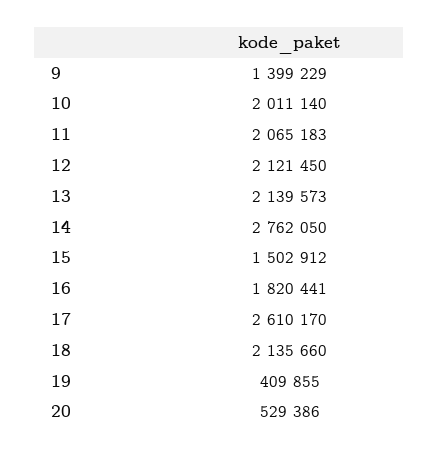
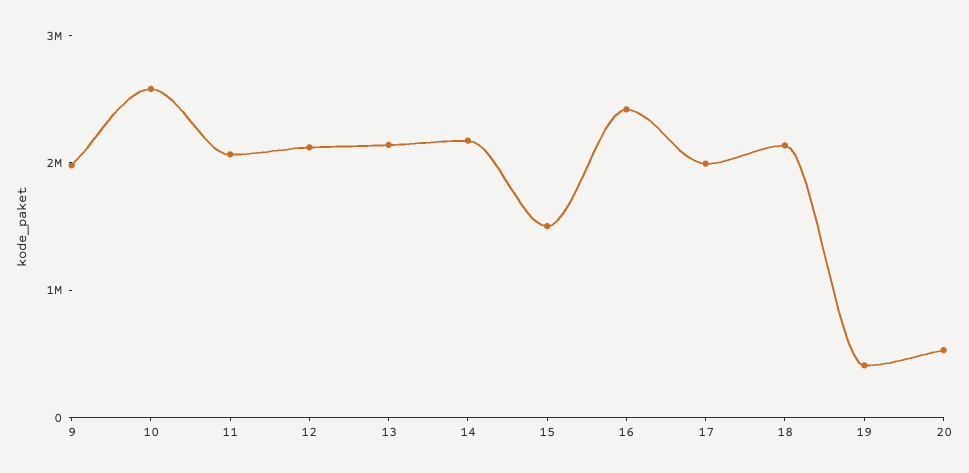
9: 1399229 -> 2000000
10: 2011140 -> 2600000
14: 2762050 -> 2200000
16: 1820441 -> 2400000
17: 2610170 -> 2000000

